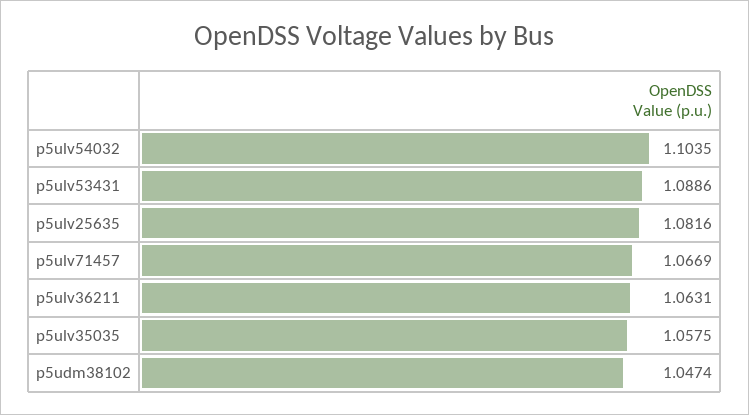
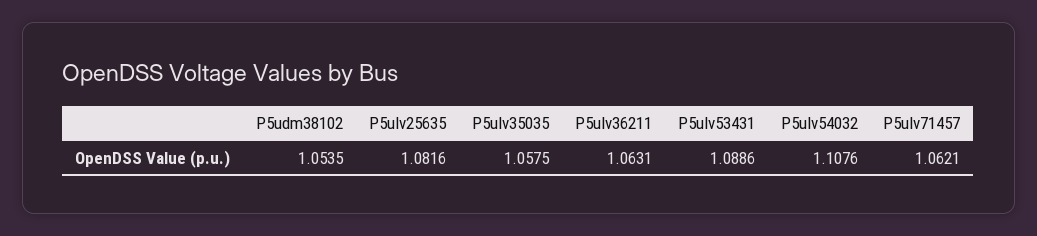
p5ulv54032: 1.1035 -> 1.1076
p5ulv71457: 1.0669 -> 1.0621
p5udm38102: 1.0474 -> 1.0535

